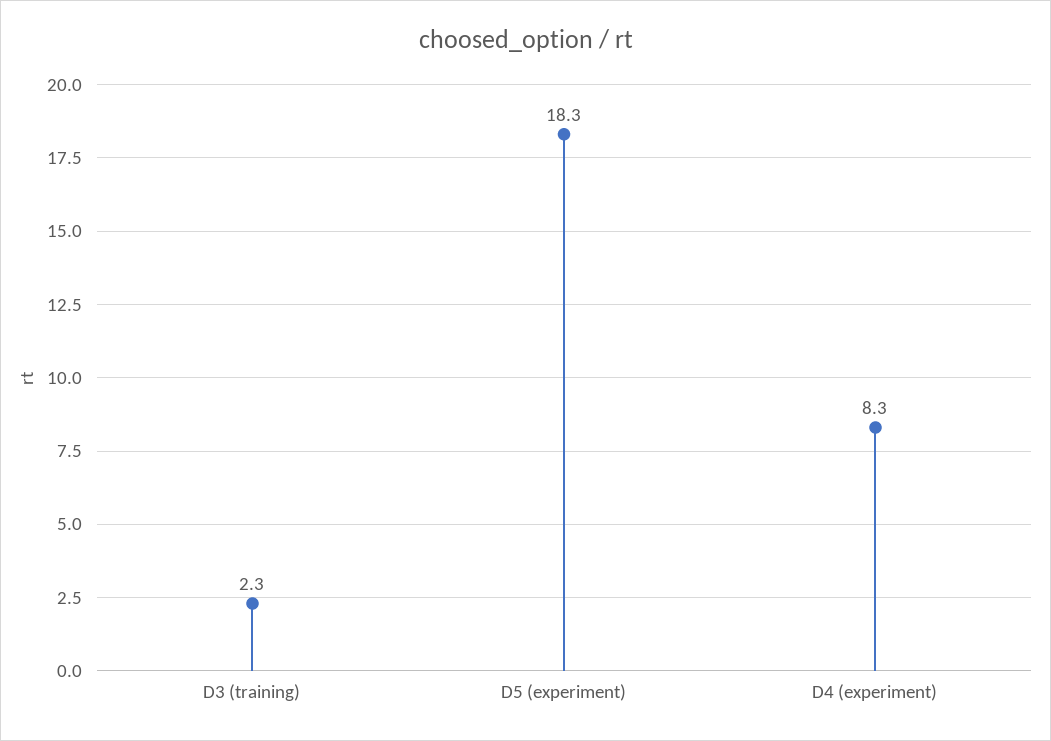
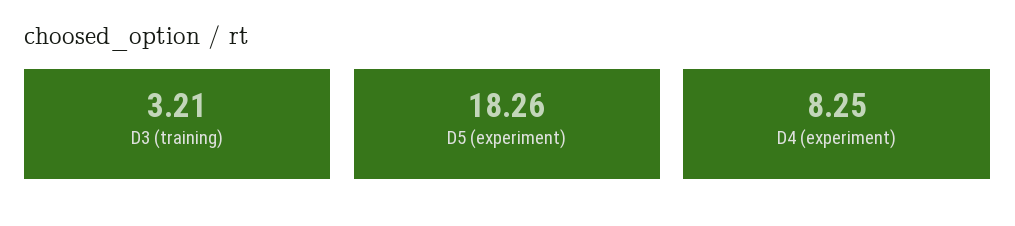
D3 (training): 2.3 -> 3.21

